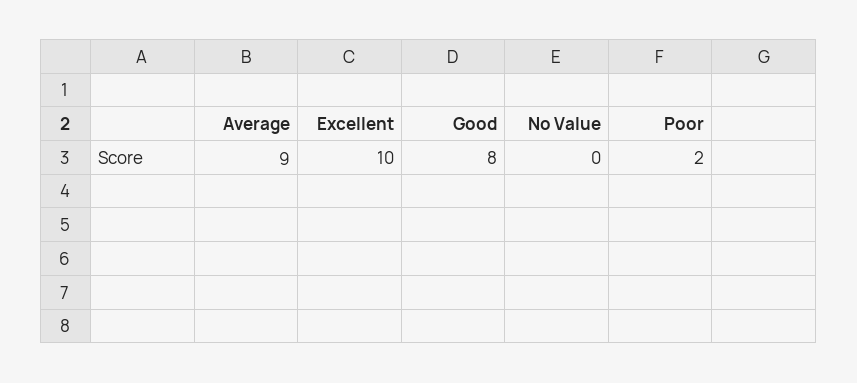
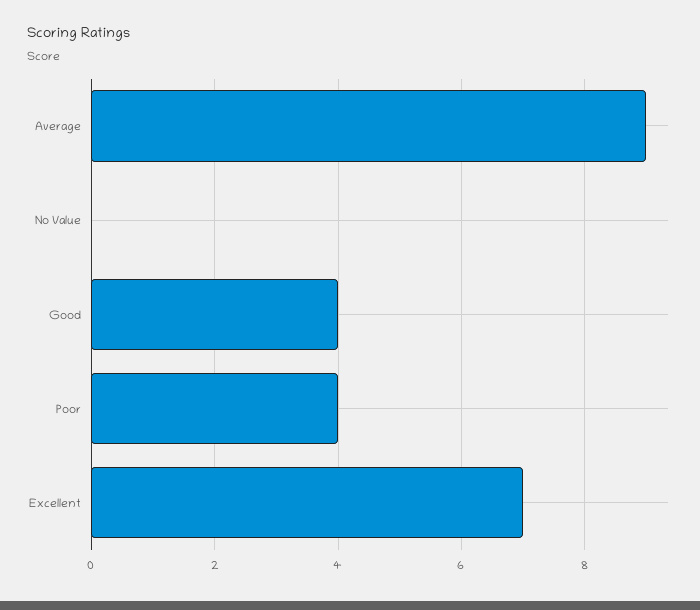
Excellent: 10 -> 7
Good: 8 -> 4
Poor: 2 -> 4

